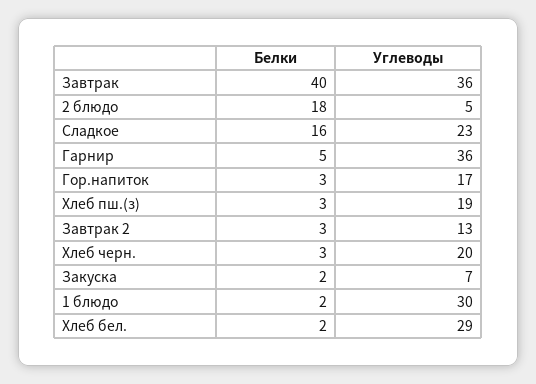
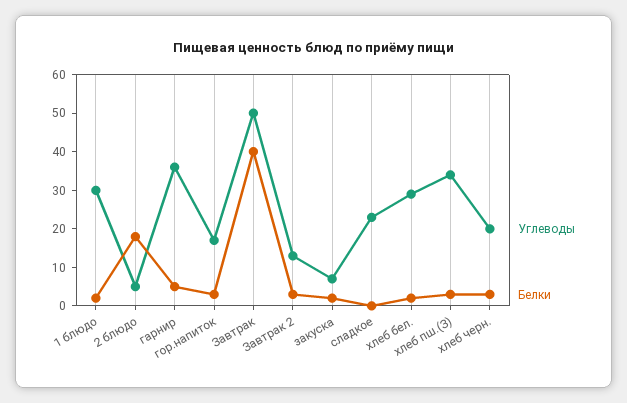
Углеводы, Завтрак: 36 -> 50
Белки, Сладкое: 16 -> 0
Углеводы, Хлеб пш.(з): 19 -> 35

